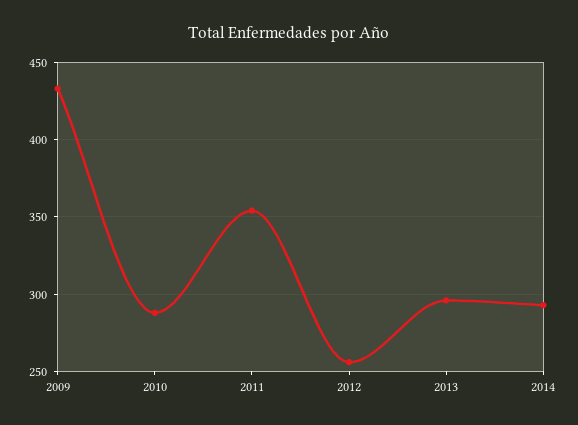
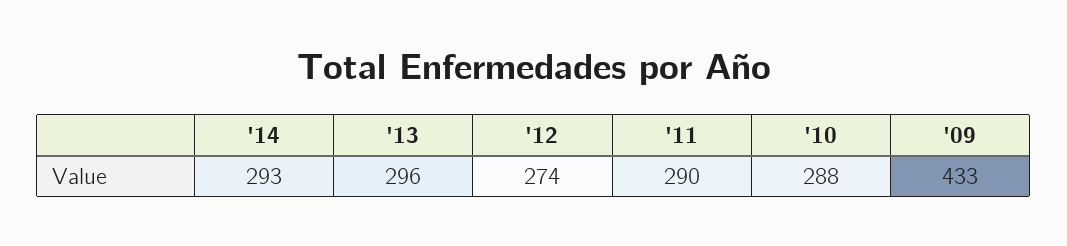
2011: 355 -> 290
2012: 255 -> 274

